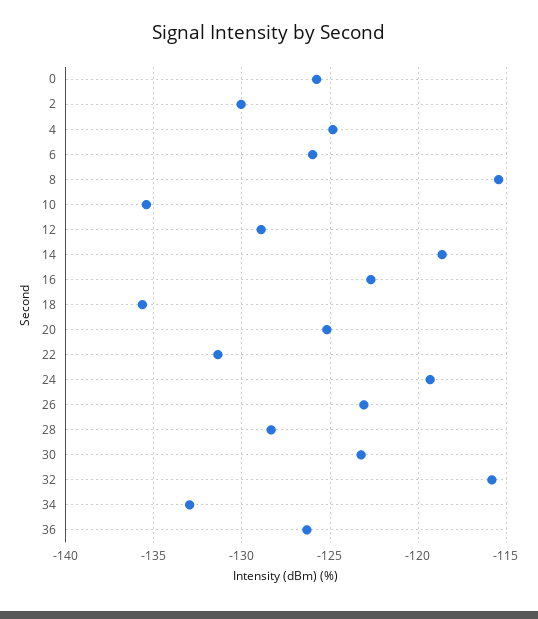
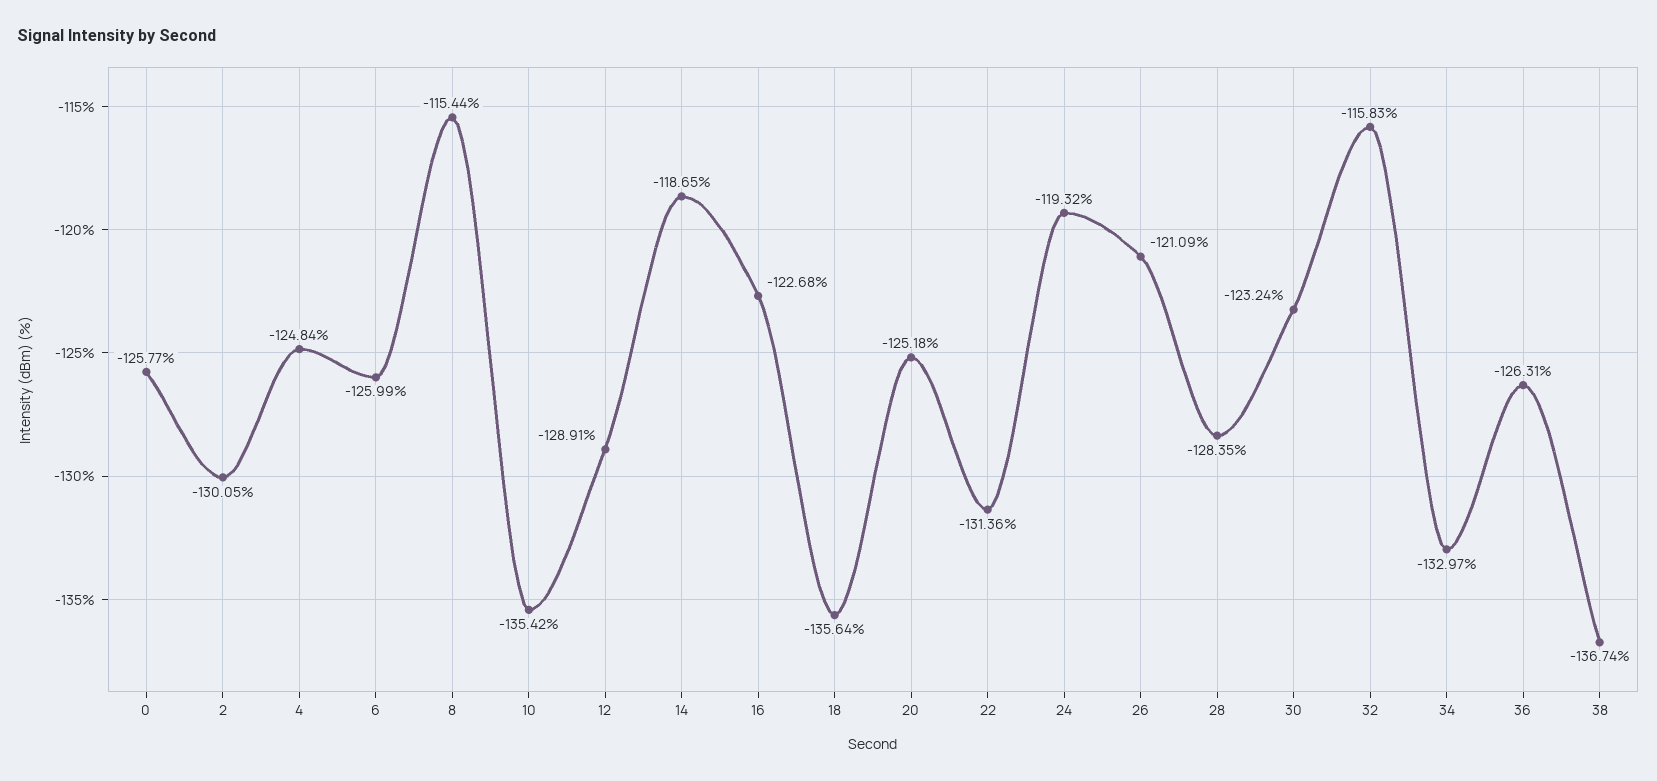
26: -123 -> -121.09
38: none -> -136.74

